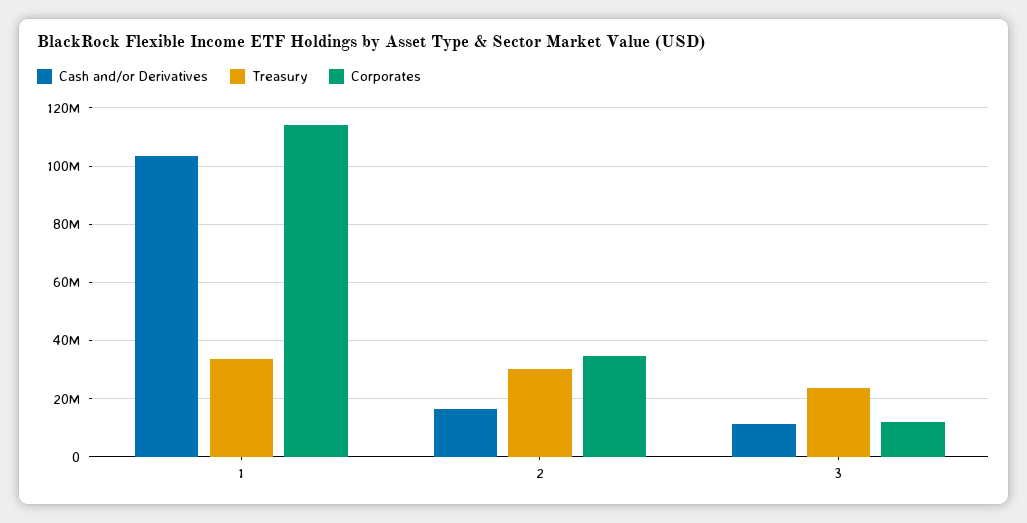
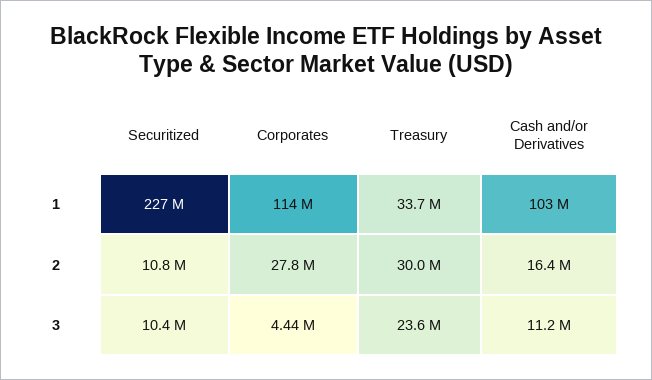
Corporates, 2: 35000000 -> 27800000
Corporates, 3: 12500000 -> 4440000
Securitized, 1: none -> 227000000
Securitized, 2: none -> 10800000
Securitized, 3: none -> 10400000

